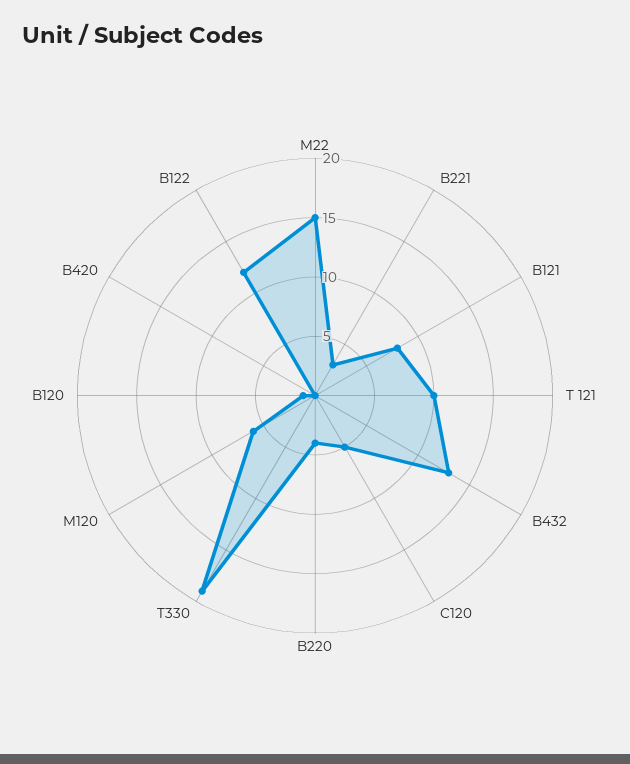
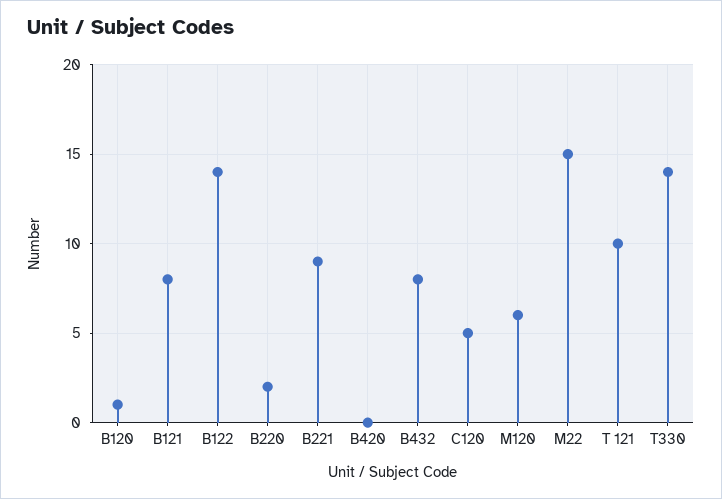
B221: 3 -> 9
B432: 13 -> 8
B220: 4 -> 2
T330: 19 -> 14
B122: 12 -> 14

